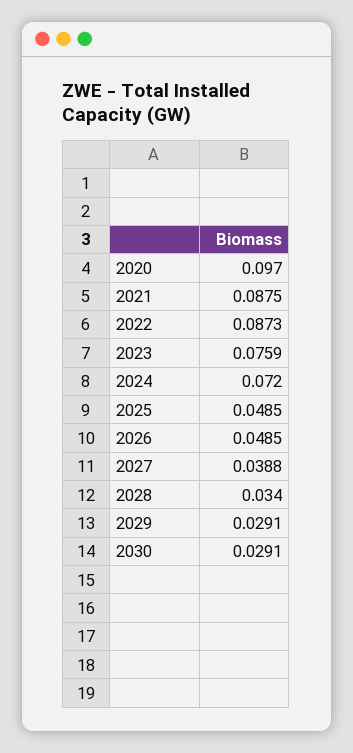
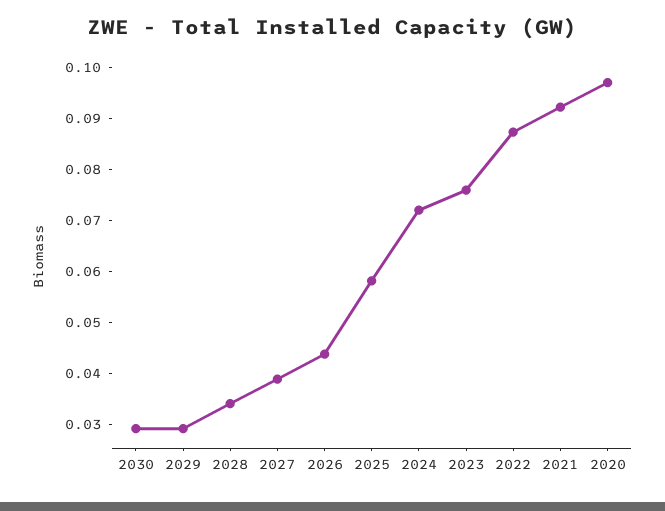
2021: 0.0875 -> 0.092
2025: 0.0485 -> 0.058
2026: 0.0485 -> 0.044

